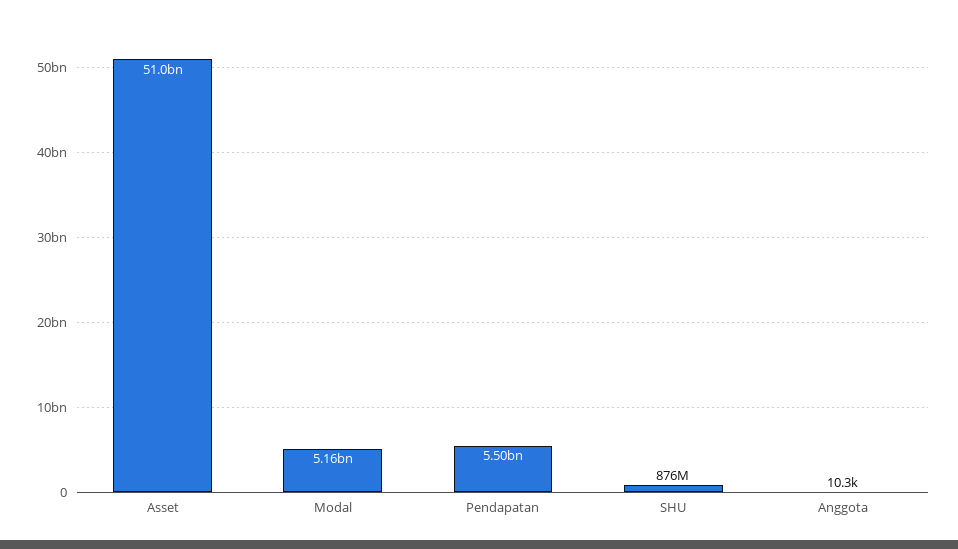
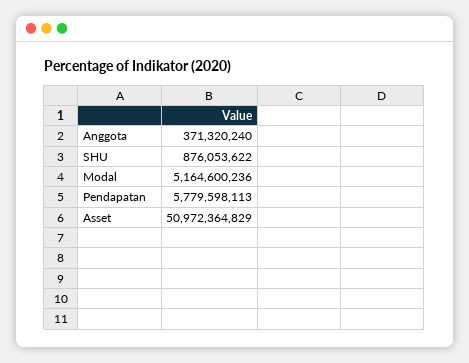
Pendapatan: 5500000000 -> 5779598113
Anggota: 10300 -> 371320240

